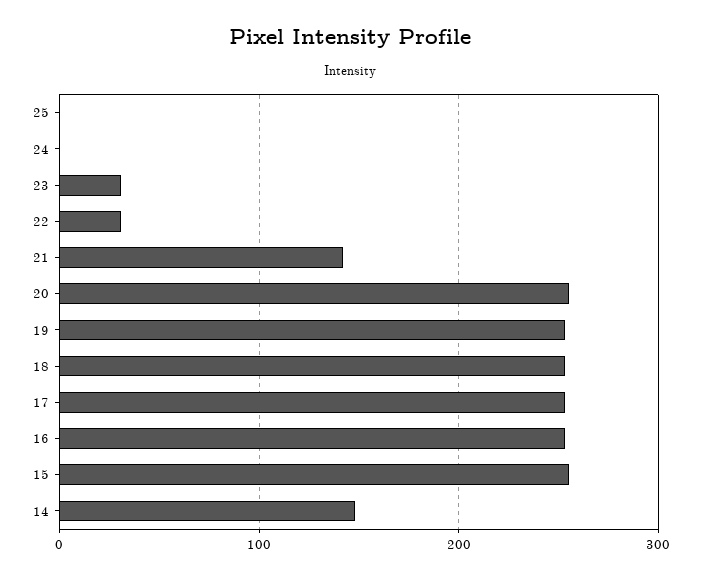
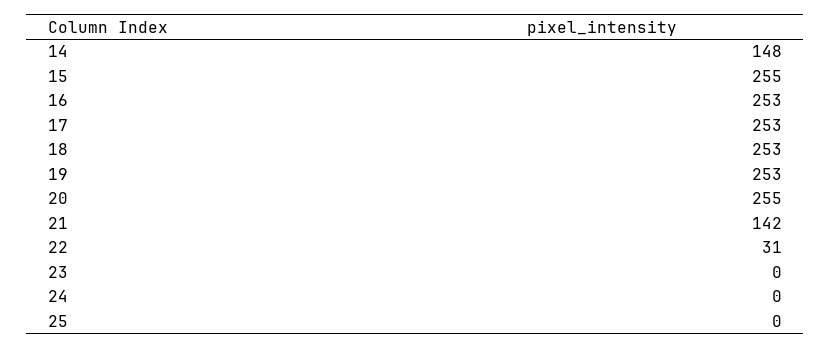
23: 30 -> 0

